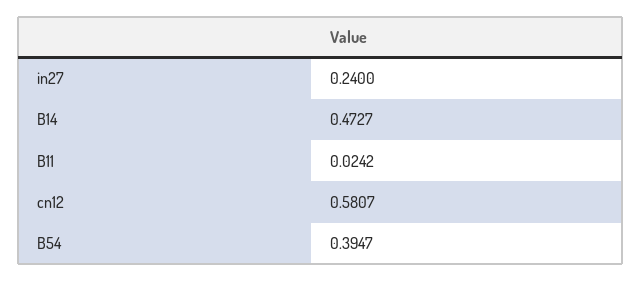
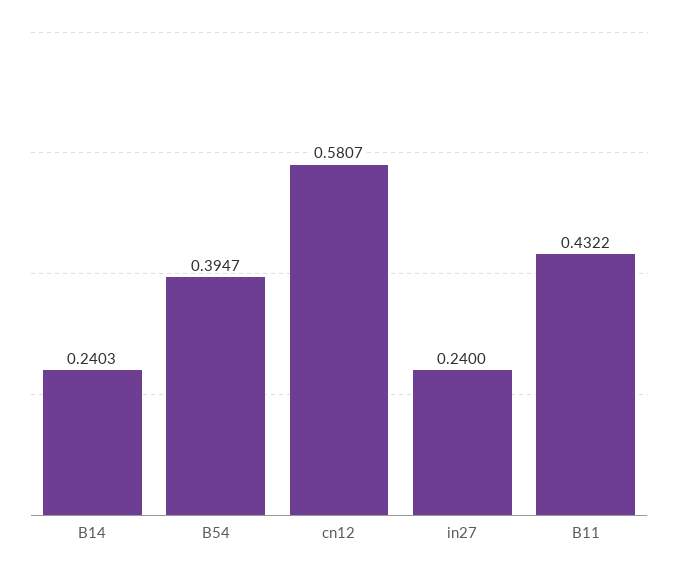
B14: 0.4727 -> 0.2403
B11: 0.0242 -> 0.4322

